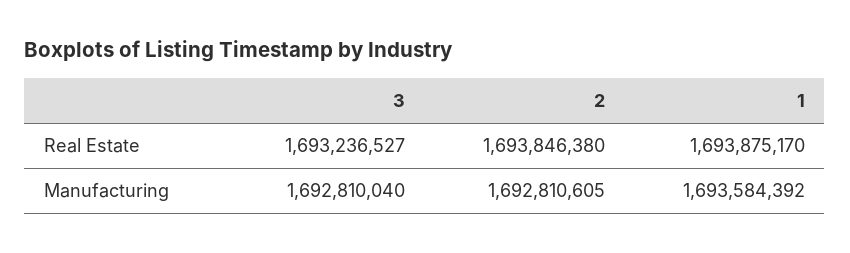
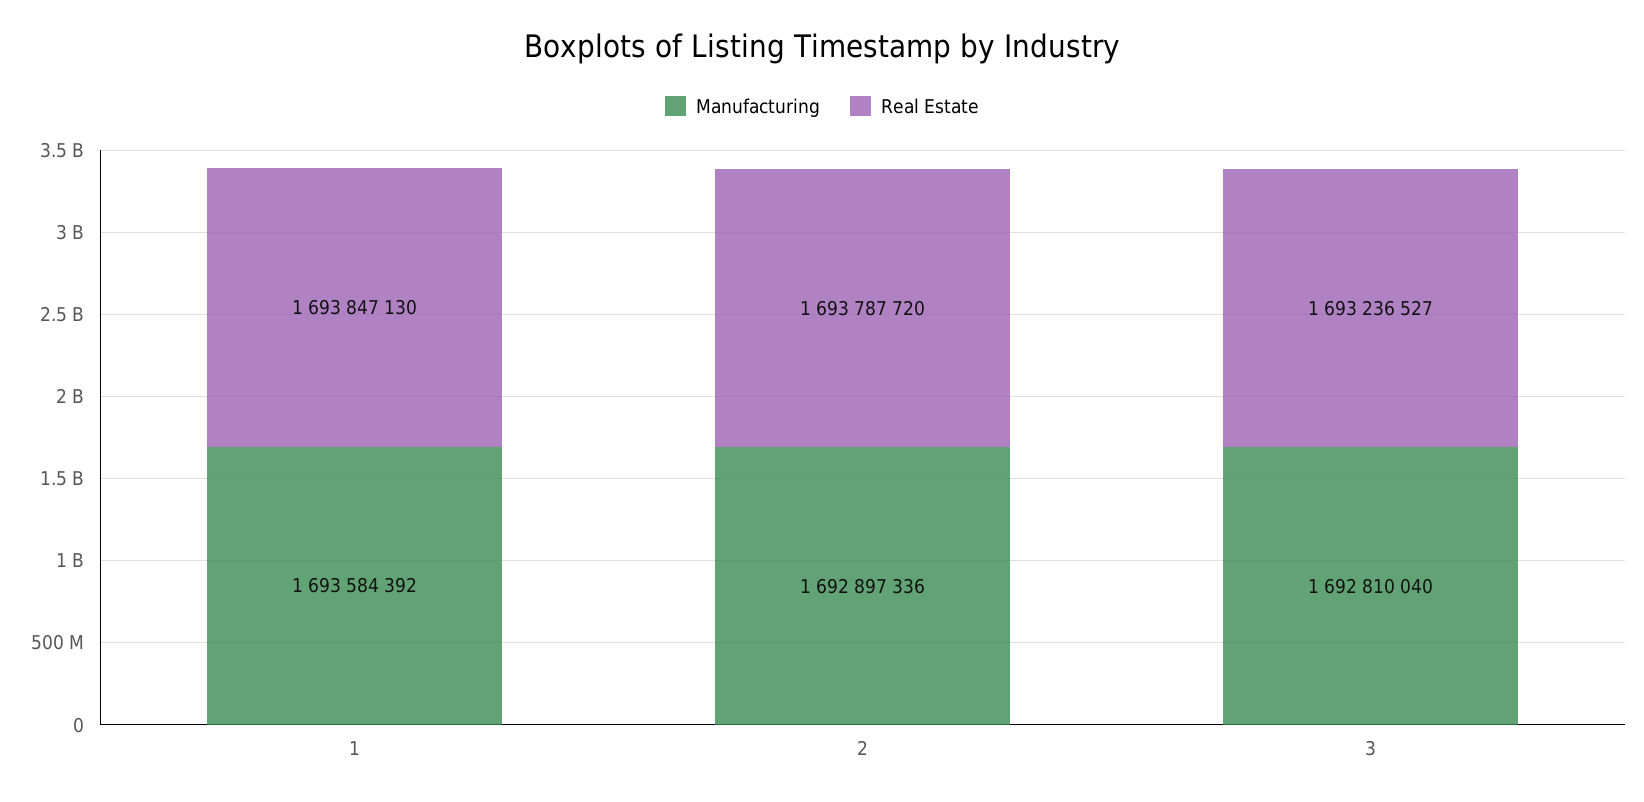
Real Estate, 2: 1693846380 -> 1693787720
Real Estate, 1: 1693875170 -> 1693847130
Manufacturing, 2: 1692810605 -> 1692897336

